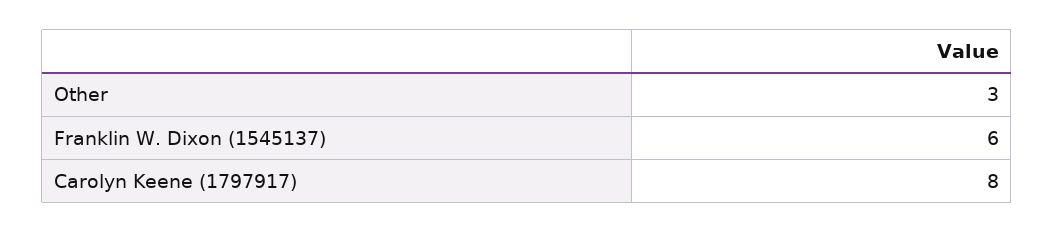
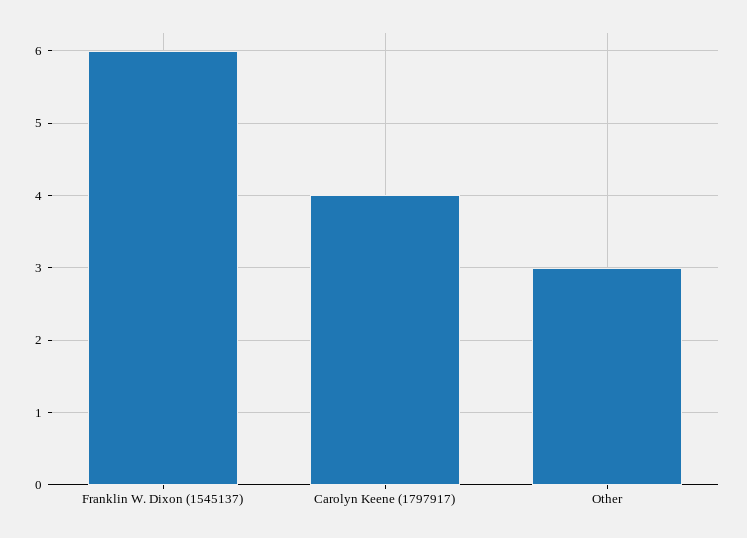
Carolyn Keene (1797917): 8 -> 4

